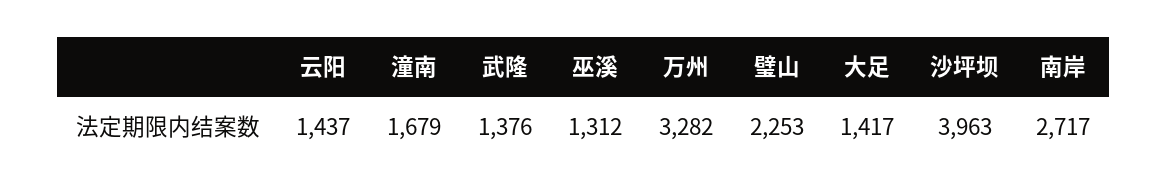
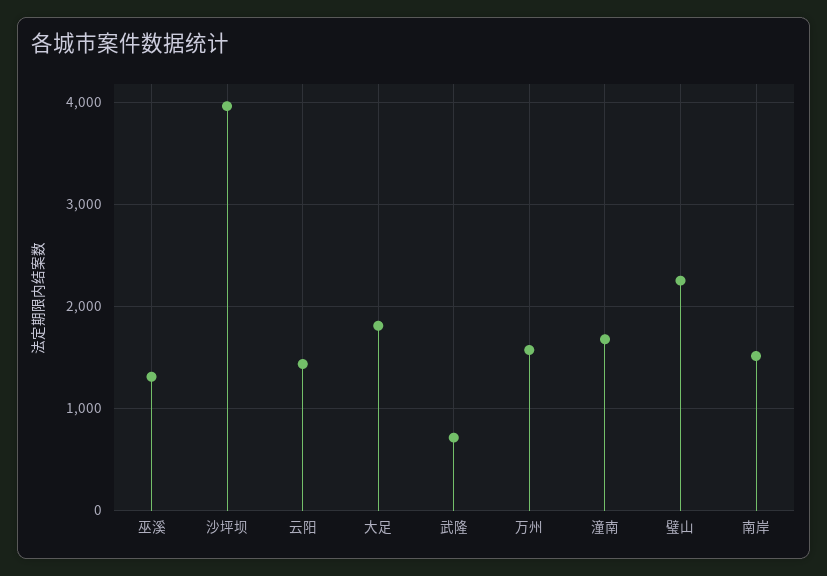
武隆: 1376 -> 700
万州: 3282 -> 1600
大足: 1417 -> 1800
南岸: 2717 -> 1500

